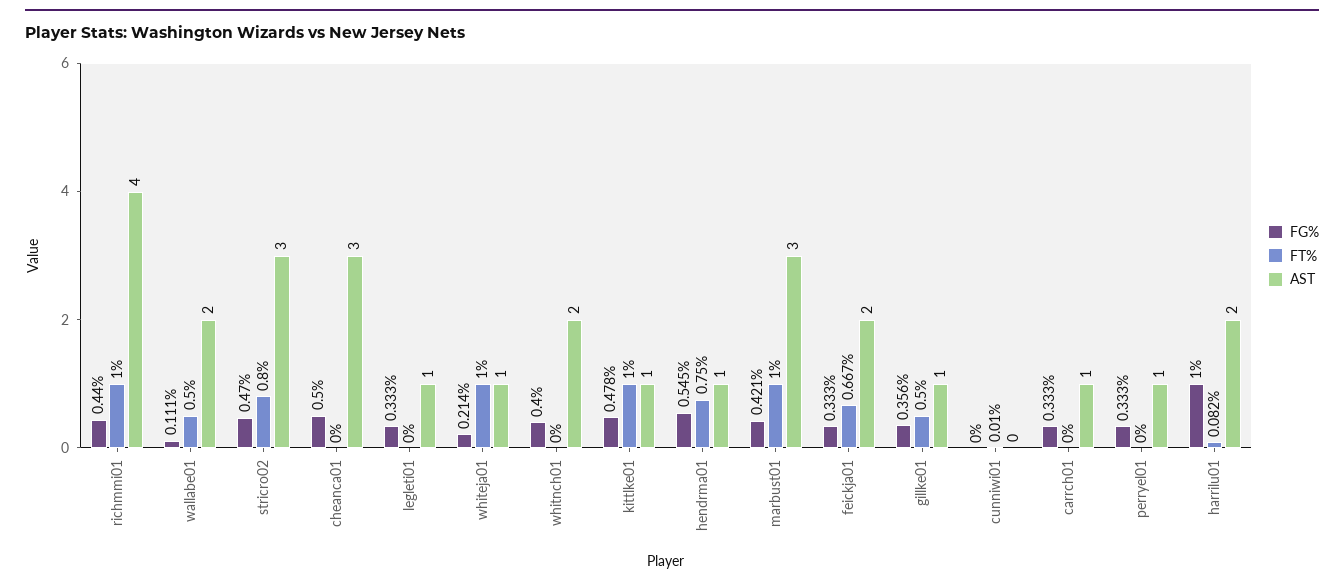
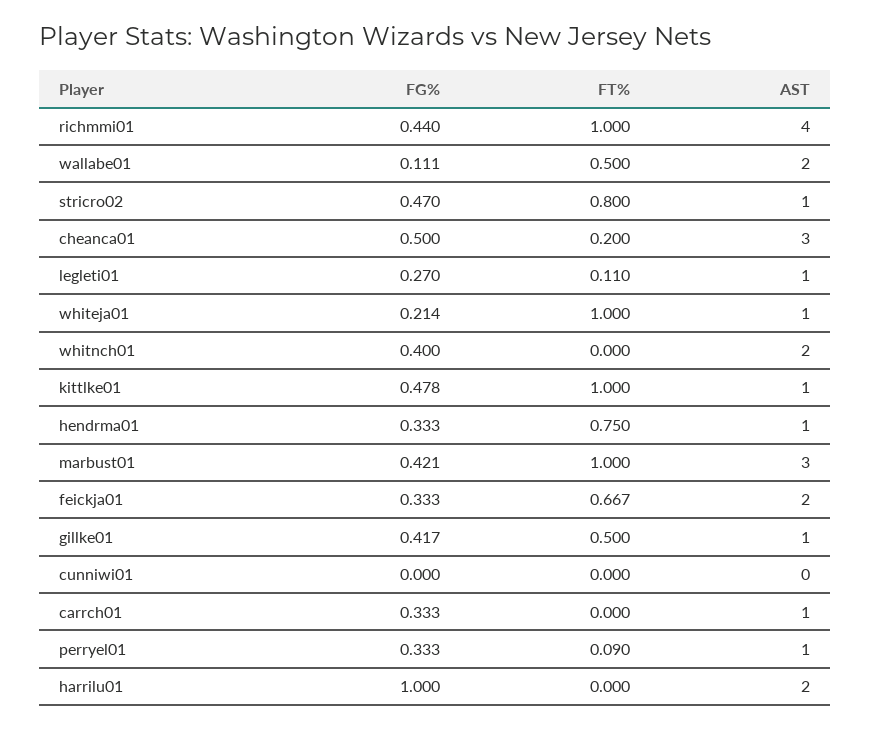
AST, stricro02: 3 -> 1
FT%, cheanca01: 0 -> 0.2
FG%, legleti01: 0.333 -> 0.27
FT%, legleti01: 0 -> 0.11
FG%, hendrma01: 0.545 -> 0.333
FG%, gillke01: 0.356 -> 0.417
FT%, cunniwi01: 0.01 -> 0
FT%, perryel01: 0 -> 0.09
FT%, harrilu01: 0.082 -> 0

